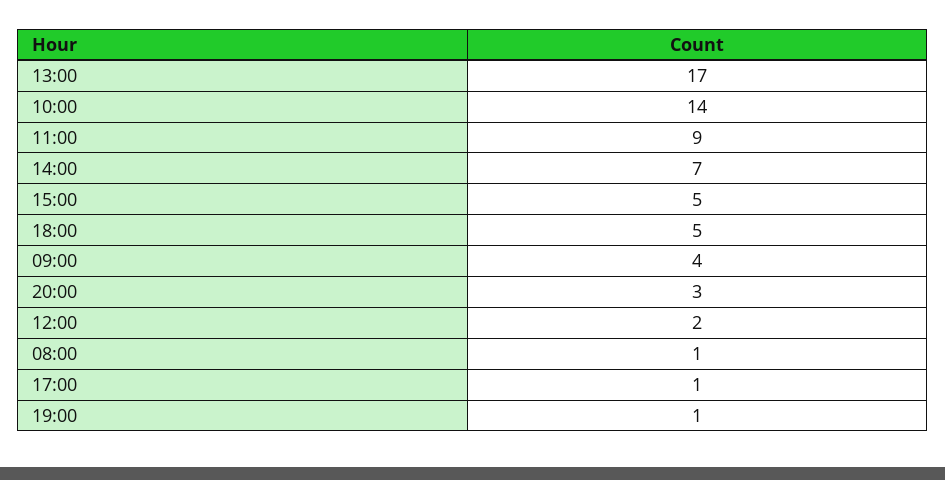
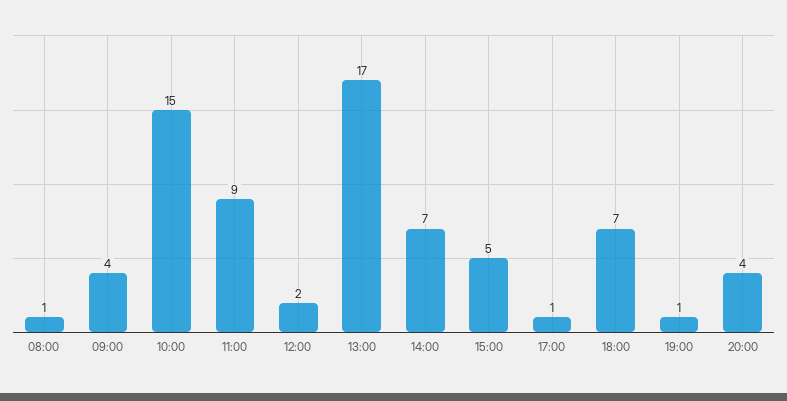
10:00: 14 -> 15
18:00: 5 -> 7
20:00: 3 -> 4

